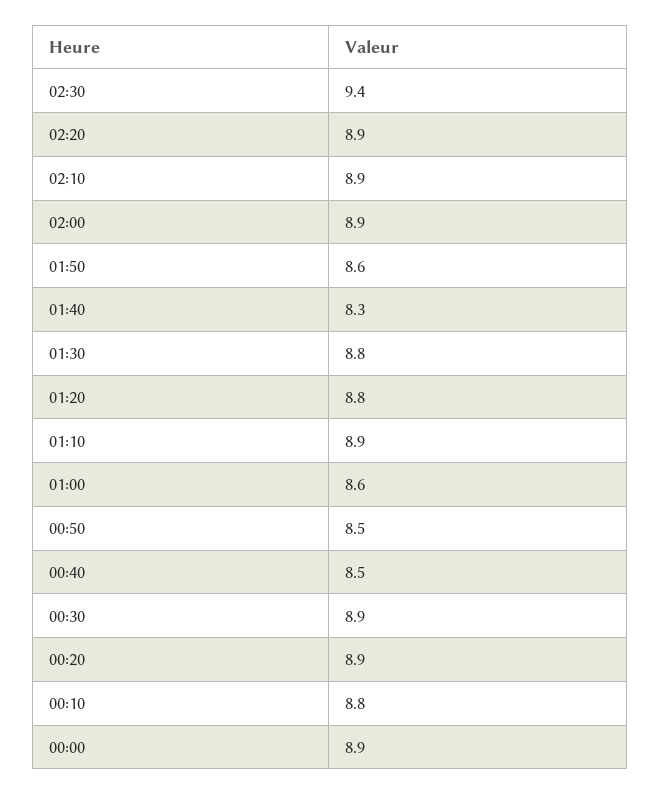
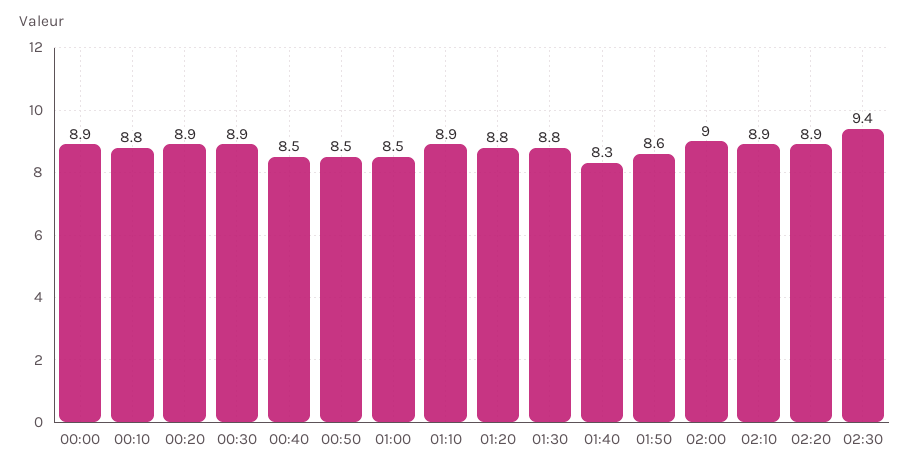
02:00: 8.9 -> 9
01:00: 8.6 -> 8.5

